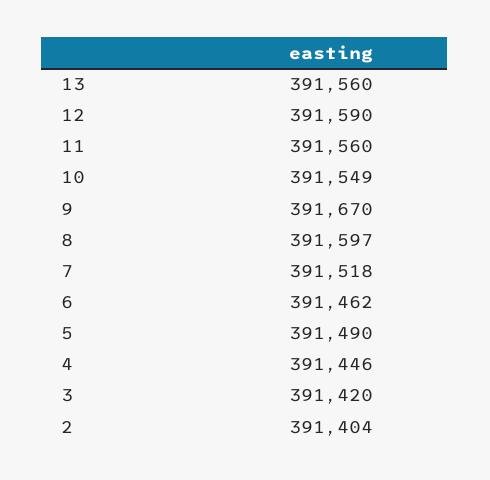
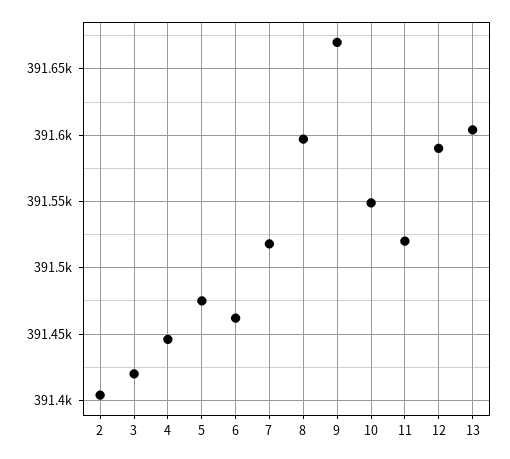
13: 391560 -> 391605
11: 391560 -> 391520
5: 391490 -> 391475

